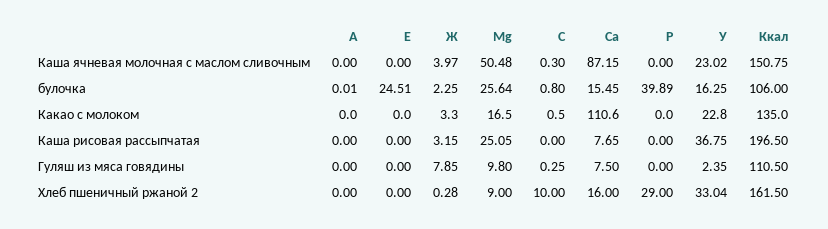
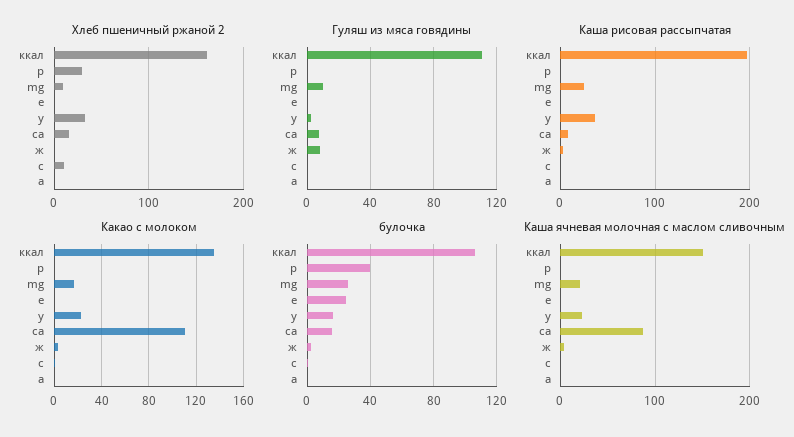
Каша ячневая молочная с маслом сливочным, Mg: 50.48 -> 20

